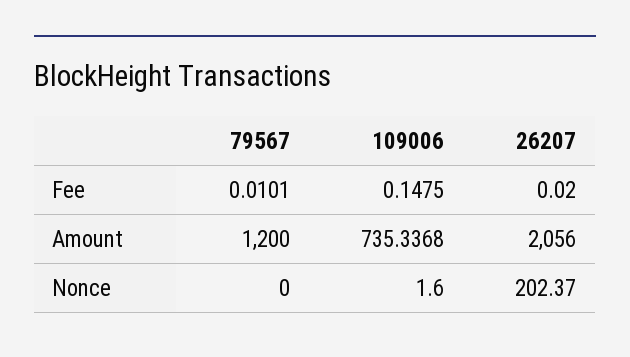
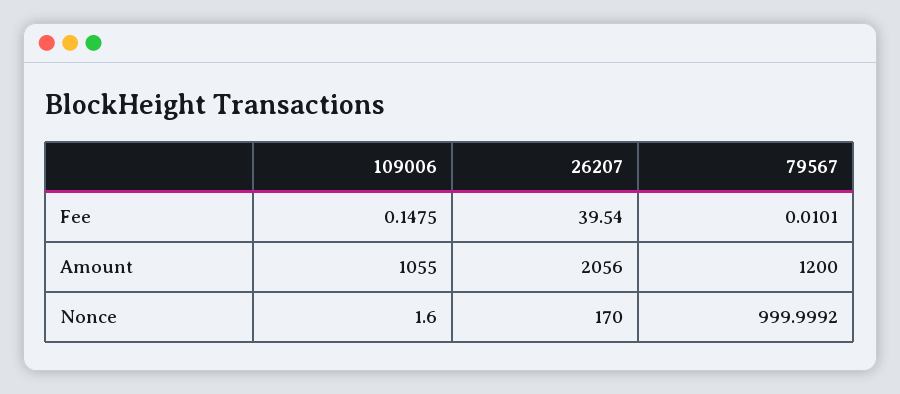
26207, Fee: 0.02 -> 39.54
109006, Amount: 735.3368 -> 1055
79567, Nonce: 0 -> 999.9992
26207, Nonce: 202.37 -> 170

